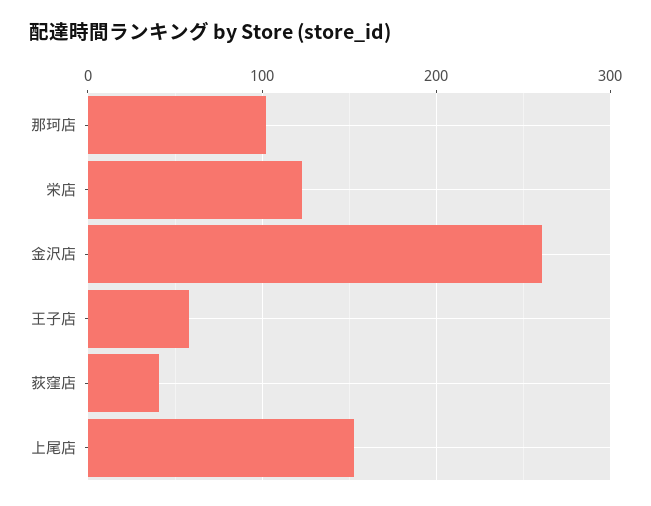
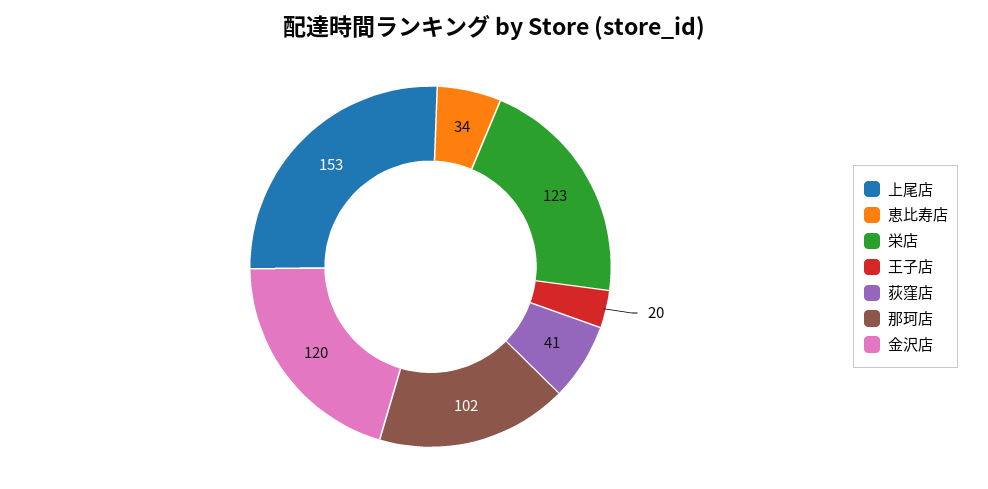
金沢店: 260 -> 120
王子店: 60 -> 20
恵比寿店: none -> 34

